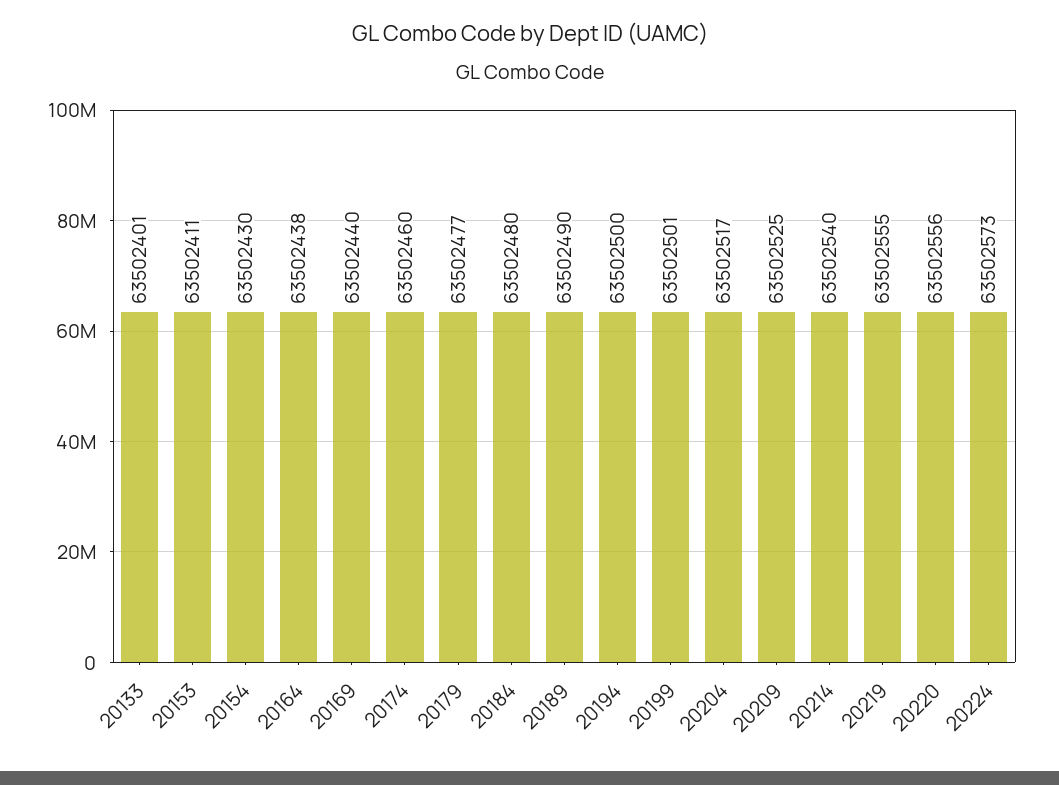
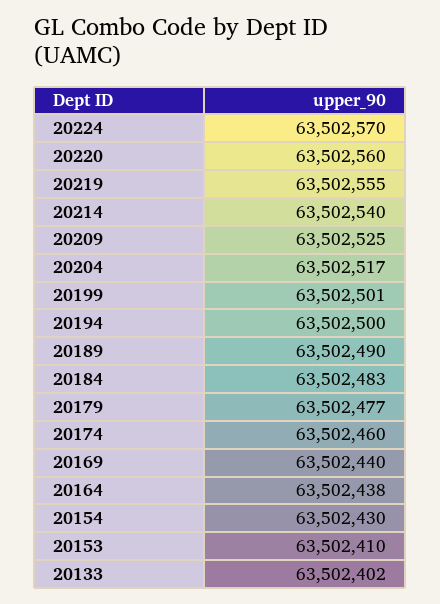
20133: 63502401 -> 63502402
20153: 63502411 -> 63502410
20184: 63502480 -> 63502483
20220: 63502556 -> 63502560
20224: 63502573 -> 63502570

